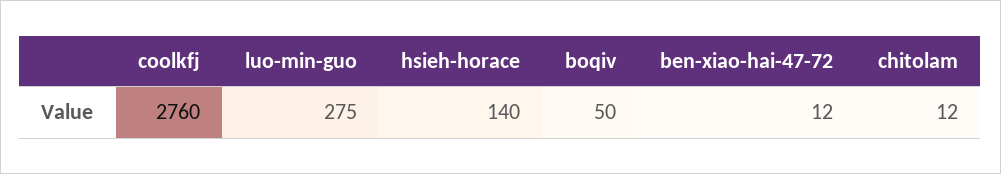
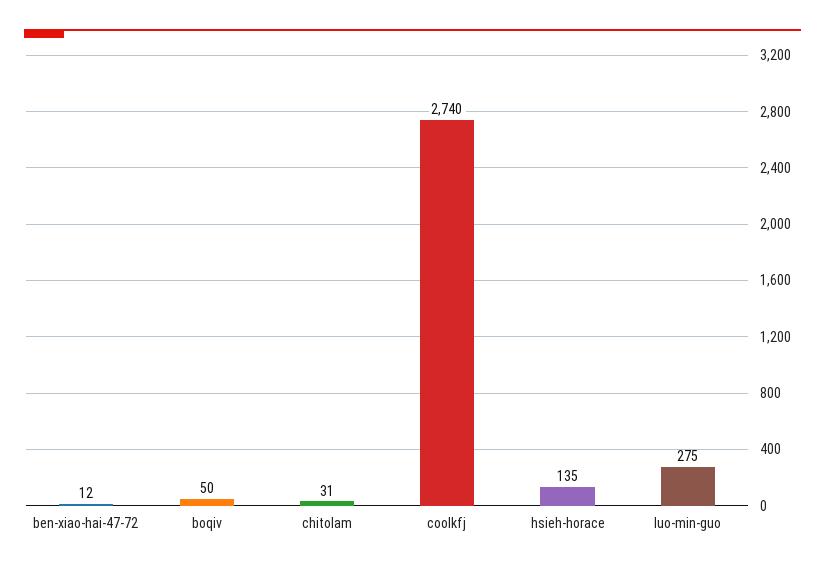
coolkfj: 2760 -> 2740
hsieh-horace: 140 -> 135
chitolam: 12 -> 31

